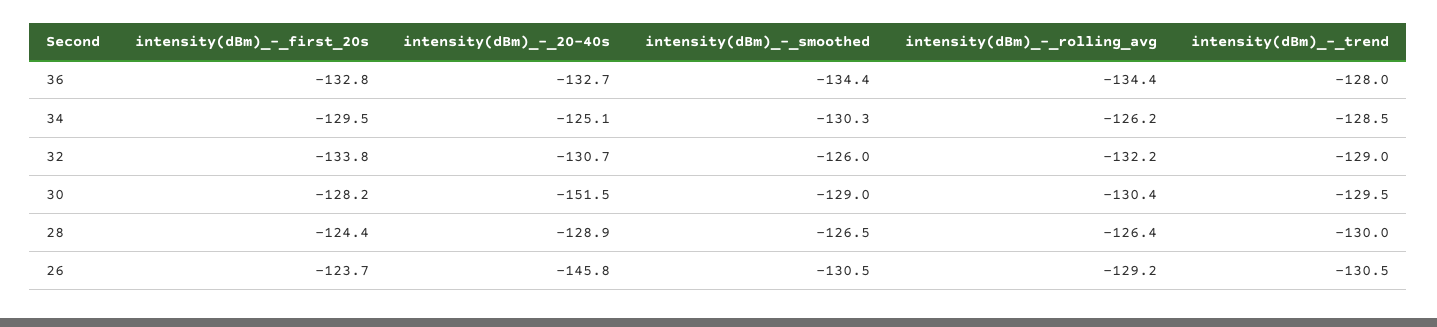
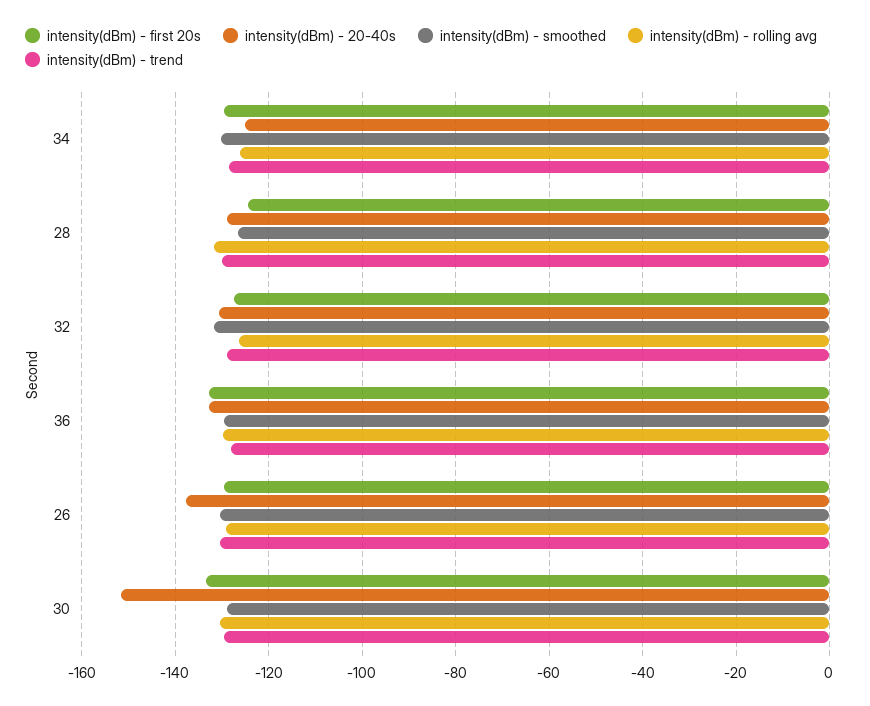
intensity(dBm)_-_smoothed, 36: -134.4 -> -130
intensity(dBm)_-_rolling_avg, 36: -134.4 -> -130
intensity(dBm)_-_first_20s, 32: -133.8 -> -128
intensity(dBm)_-_smoothed, 32: -126 -> -132
intensity(dBm)_-_rolling_avg, 32: -132.2 -> -126
intensity(dBm)_-_first_20s, 30: -128.2 -> -134
intensity(dBm)_-_rolling_avg, 28: -126.4 -> -132
intensity(dBm)_-_first_20s, 26: -123.7 -> -130
intensity(dBm)_-_20-40s, 26: -145.8 -> -138

